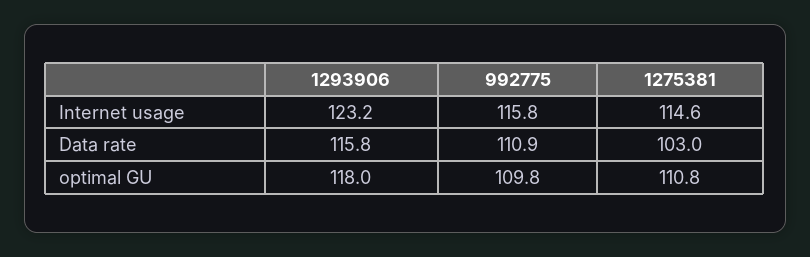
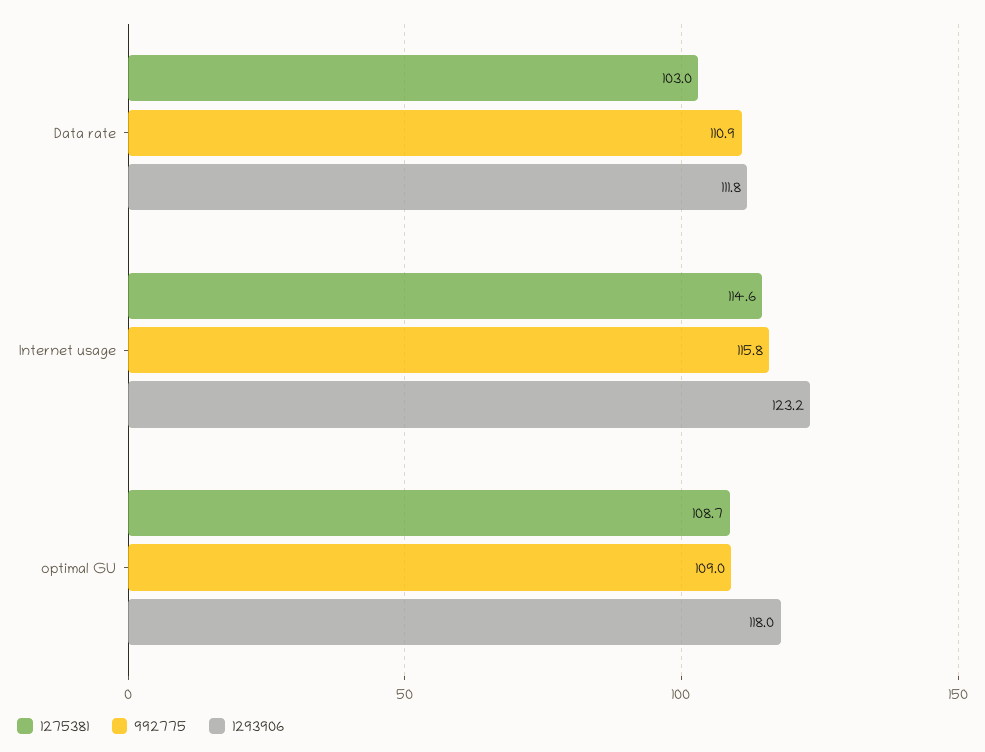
1293906, Data rate: 115.8 -> 111.8
992775, optimal GU: 109.8 -> 109
1275381, optimal GU: 110.8 -> 108.7

